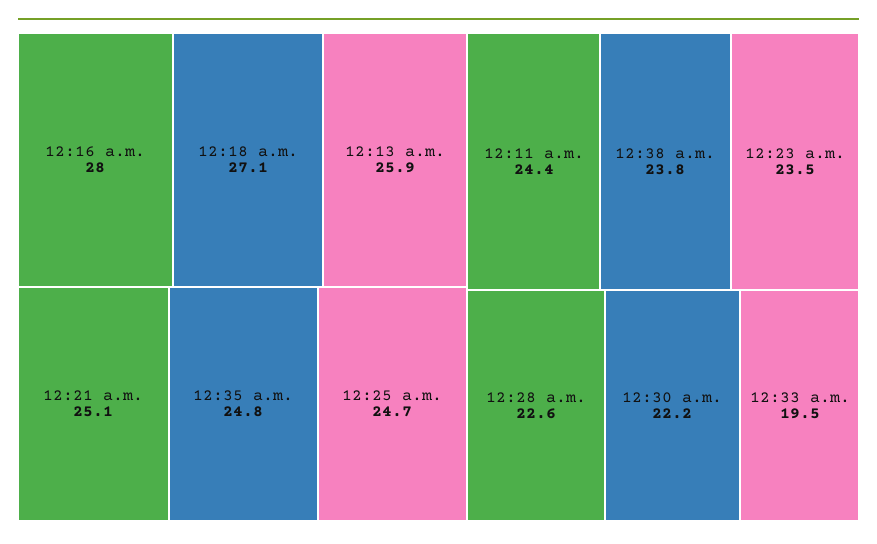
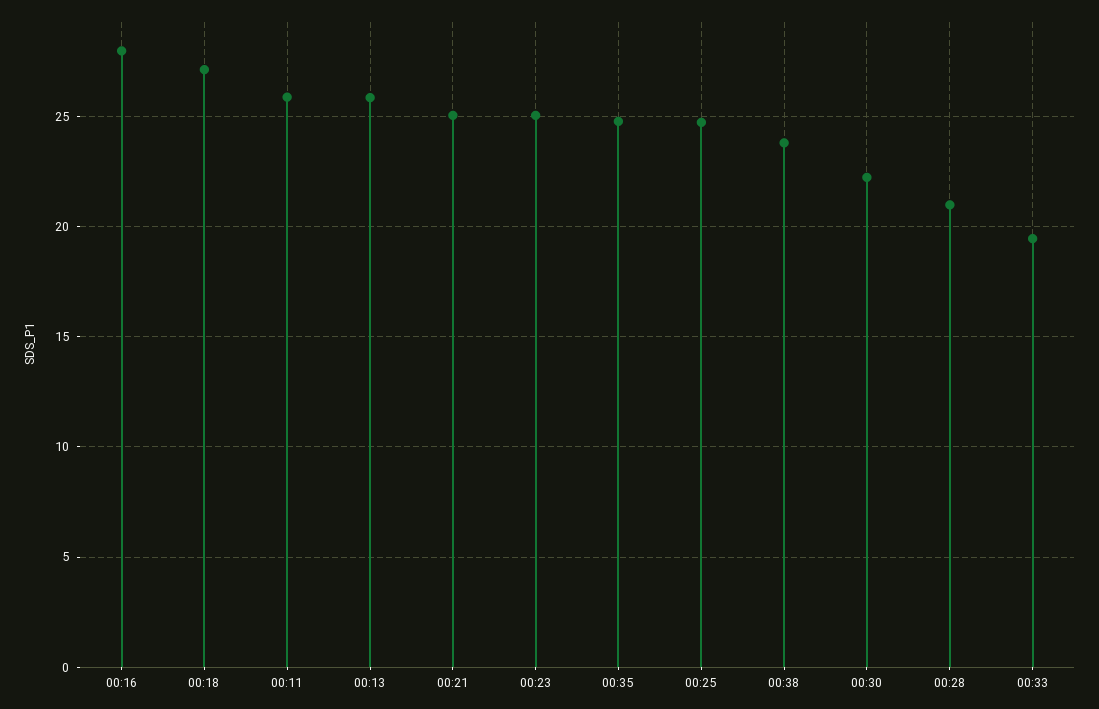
12:11 a.m.: 24.4 -> 26
12:23 a.m.: 23.5 -> 25
12:28 a.m.: 22.6 -> 21

